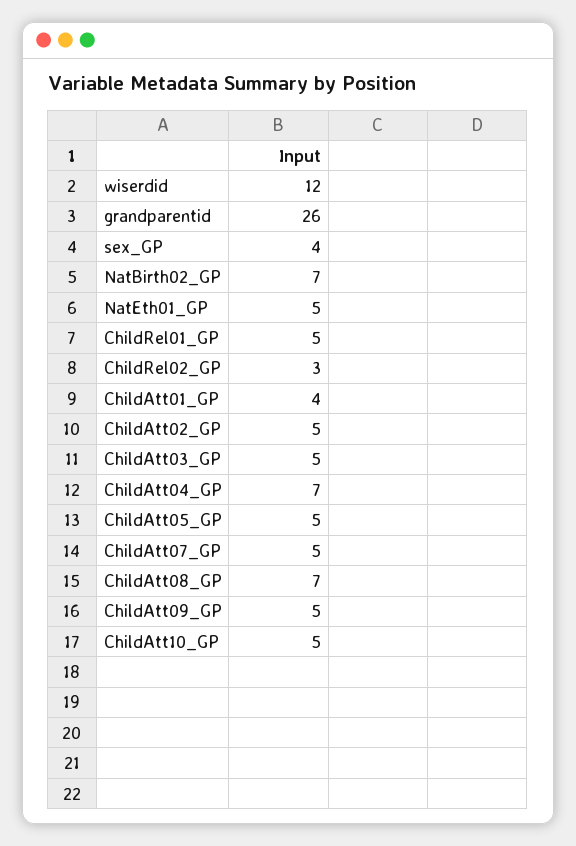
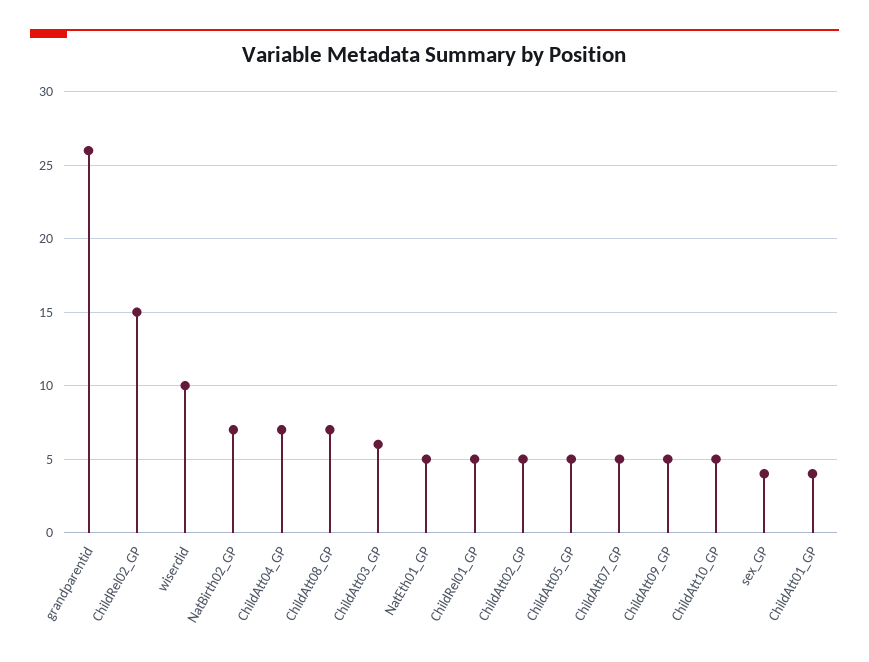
wiserdid: 12 -> 10
ChildRel02_GP: 3 -> 15
ChildAtt03_GP: 5 -> 6

